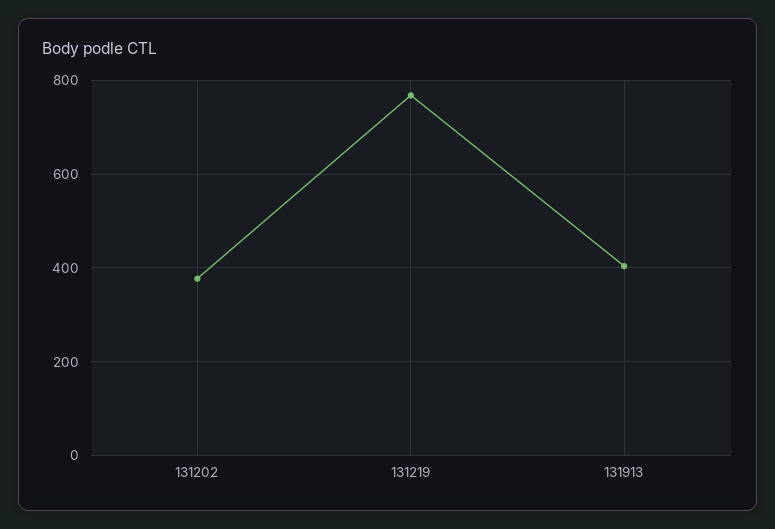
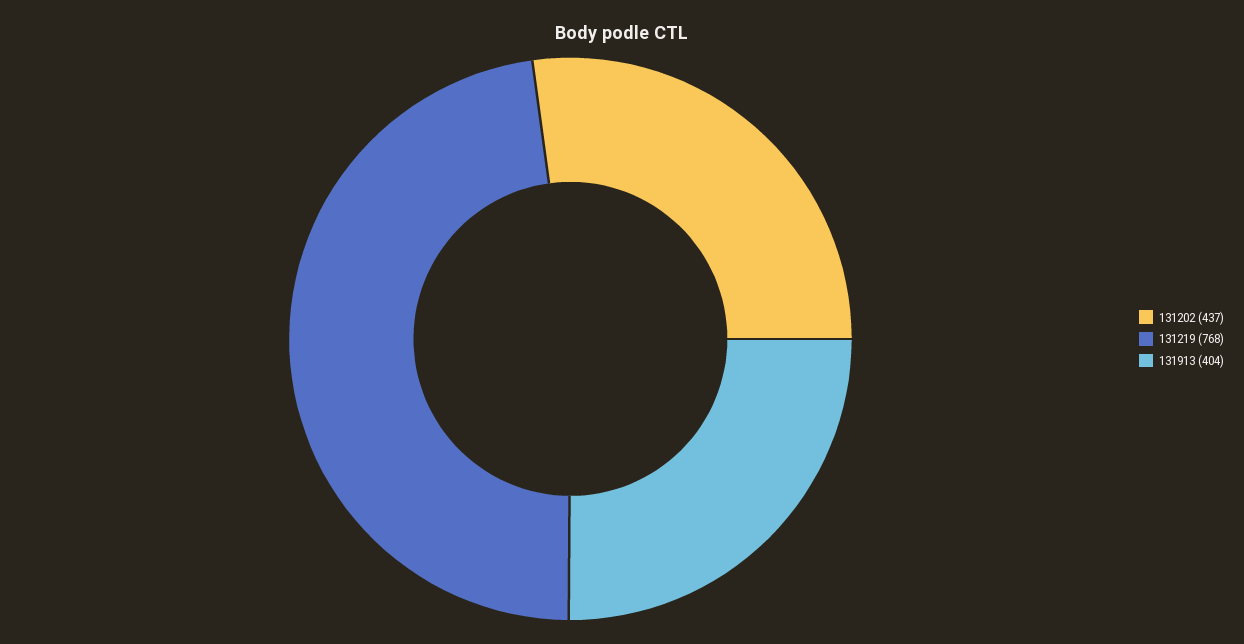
131202: 380 -> 437

